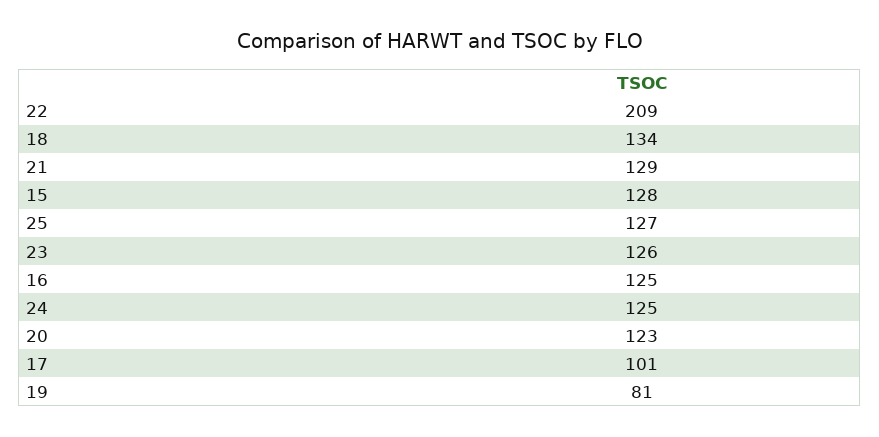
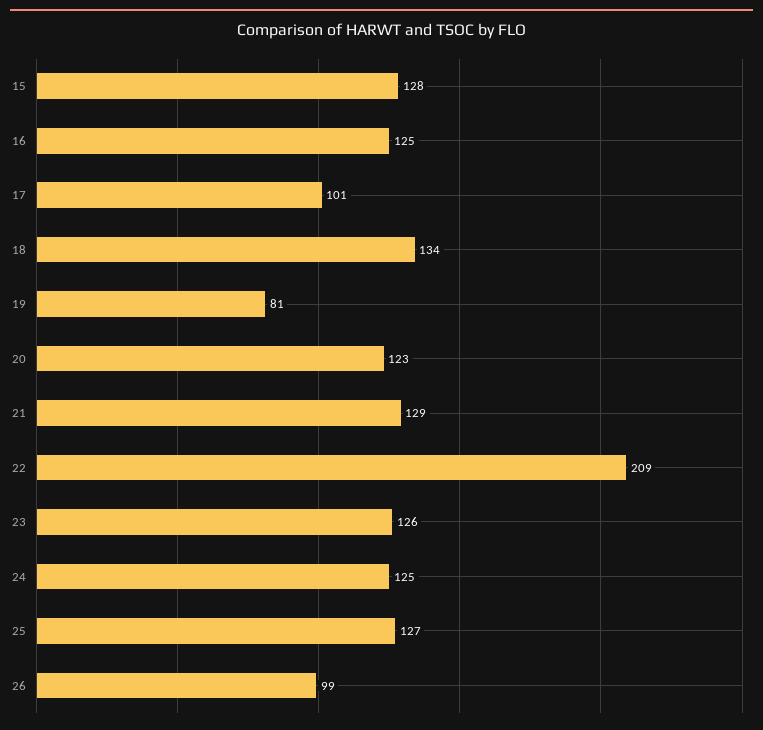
26: none -> 99

